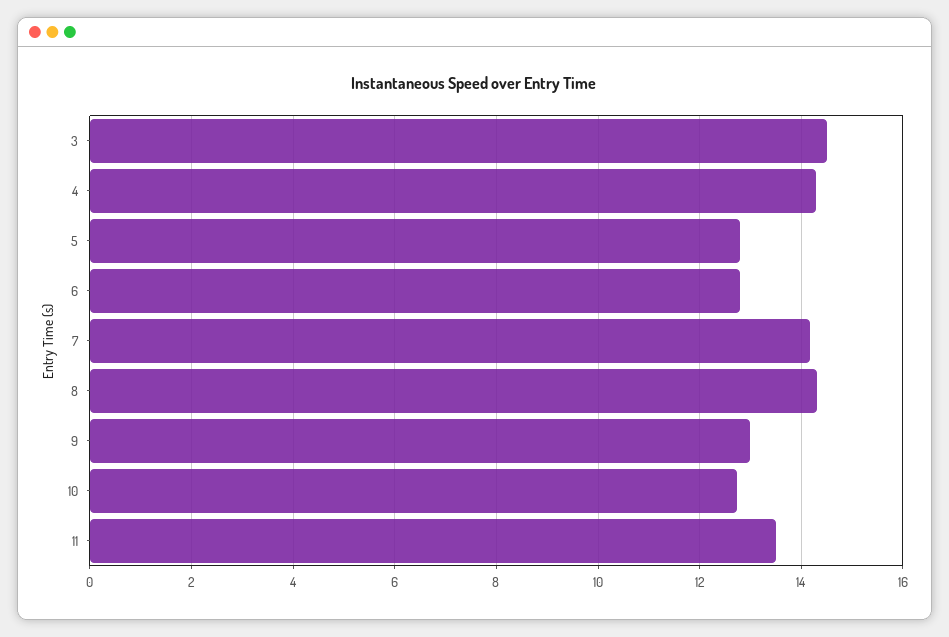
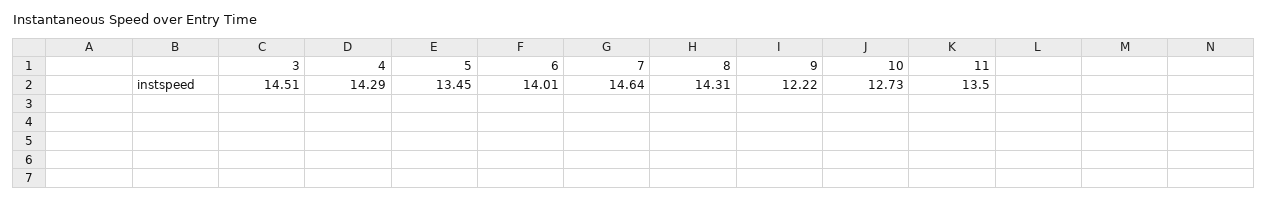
5: 12.8 -> 13.45
6: 12.8 -> 14.01
7: 14.2 -> 14.64
9: 13 -> 12.22

